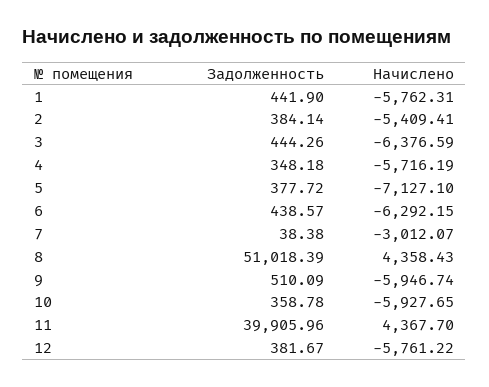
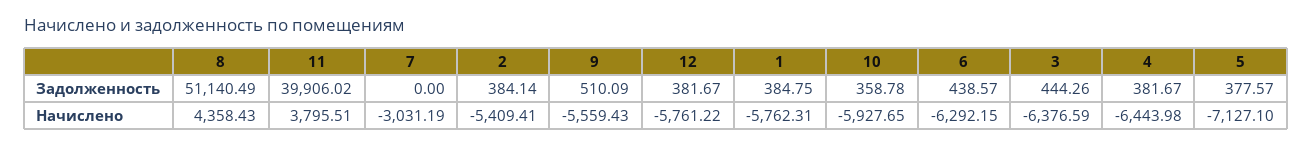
Задолженность, 1: 441.9 -> 384.75
Задолженность, 4: 348.18 -> 381.67
Начислено, 4: -5716.19 -> -6443.98
Задолженность, 5: 377.72 -> 377.57
Задолженность, 7: 38.38 -> 0
Начислено, 7: -3012.07 -> -3031.19
Задолженность, 8: 51018.39 -> 51140.49
Начислено, 9: -5946.74 -> -5559.43
Задолженность, 11: 39905.96 -> 39906.02
Начислено, 11: 4367.7 -> 3795.51

